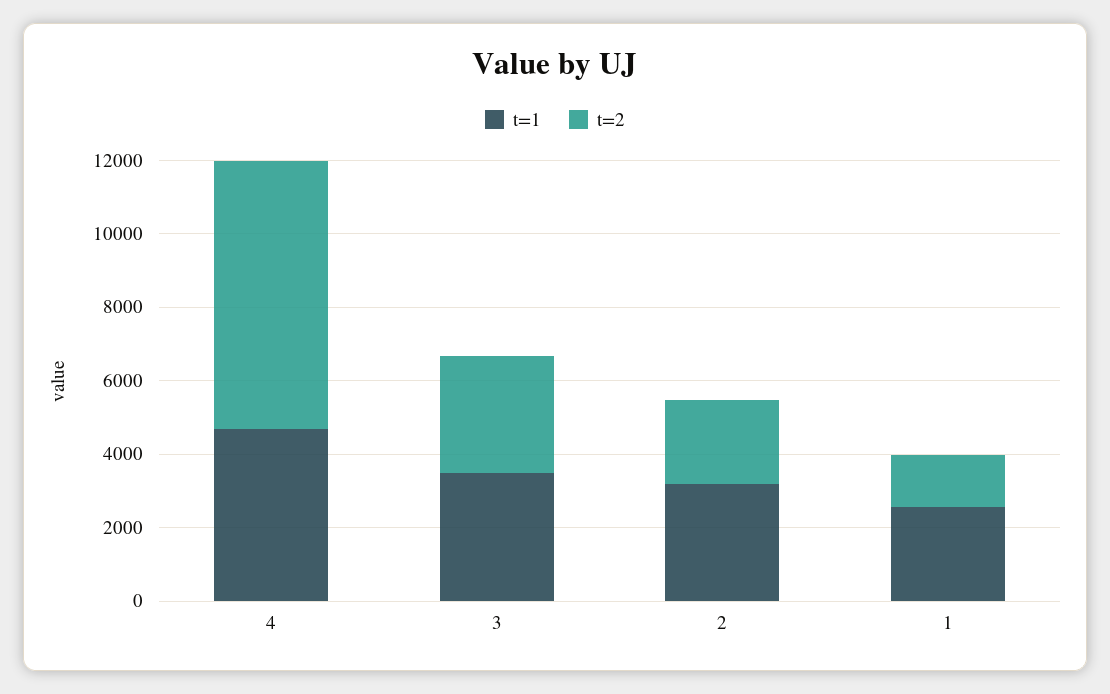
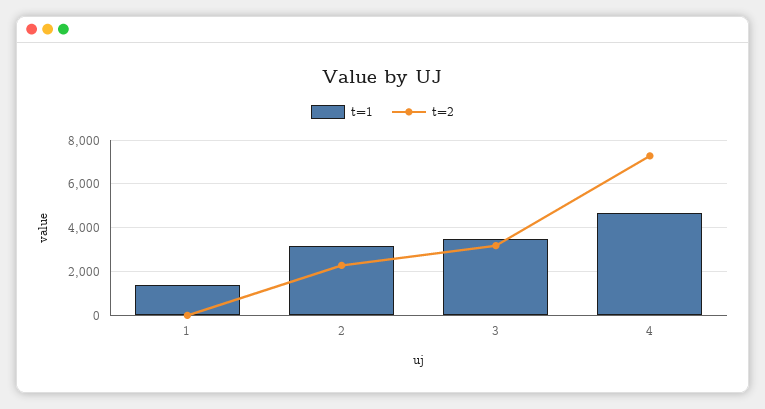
t=1, 1: 2500 -> 1500
t=2, 1: 1500 -> 0

